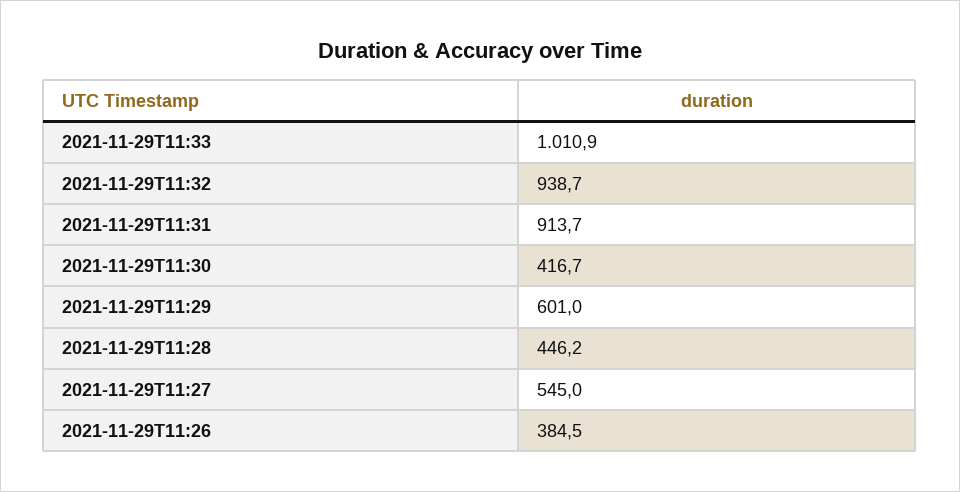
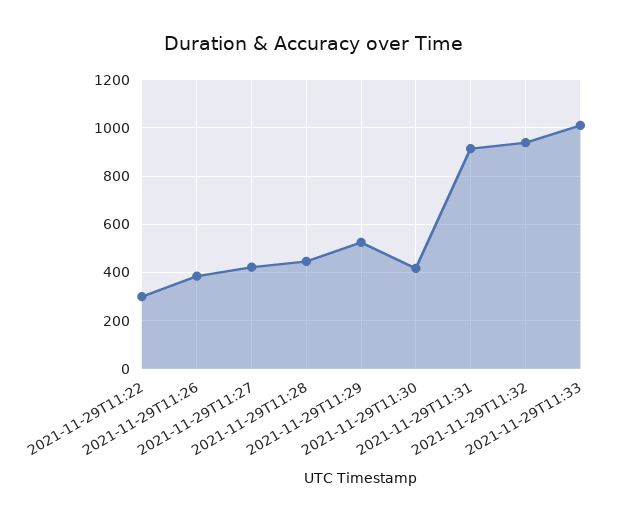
2021-11-29T11:29: 601 -> 525
2021-11-29T11:27: 545 -> 425
2021-11-29T11:22: none -> 300

